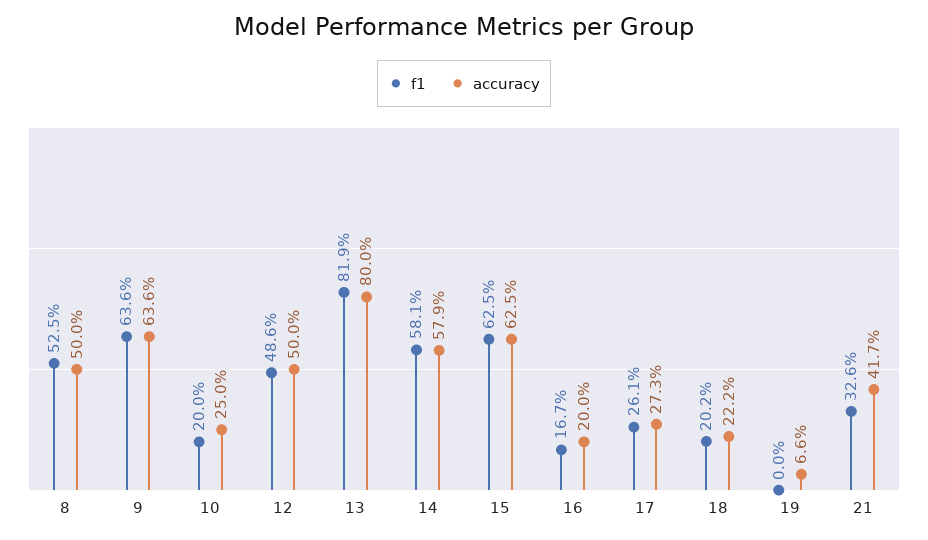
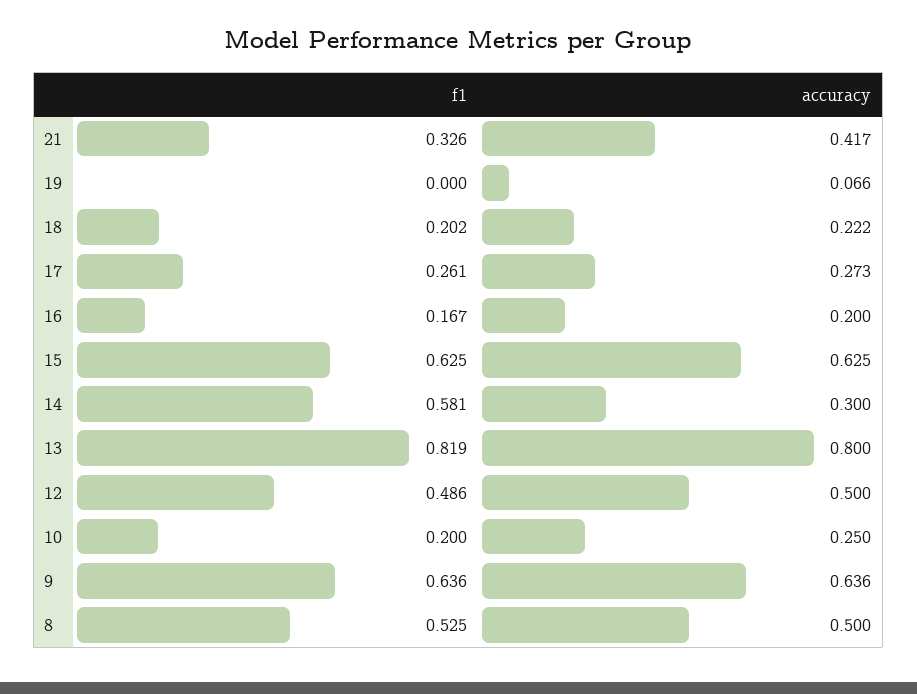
accuracy, 14: 0.579 -> 0.3

